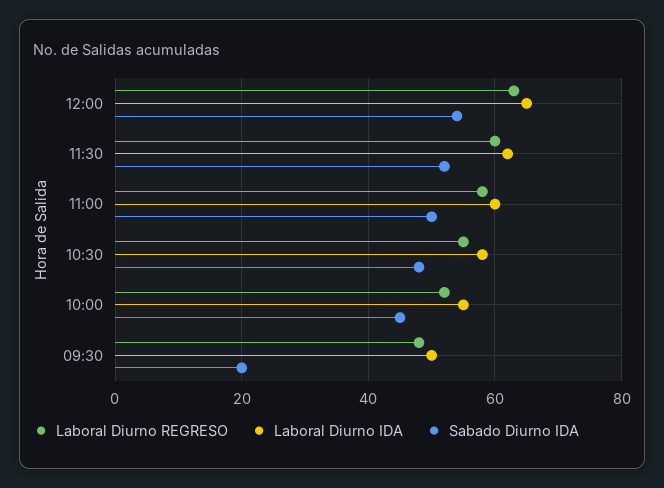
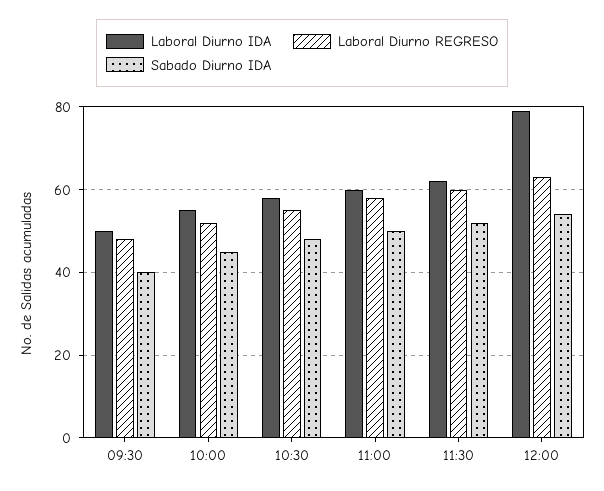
Laboral Diurno IDA, 12:00: 65 -> 80
Sabado Diurno IDA, 09:30: 20 -> 40

